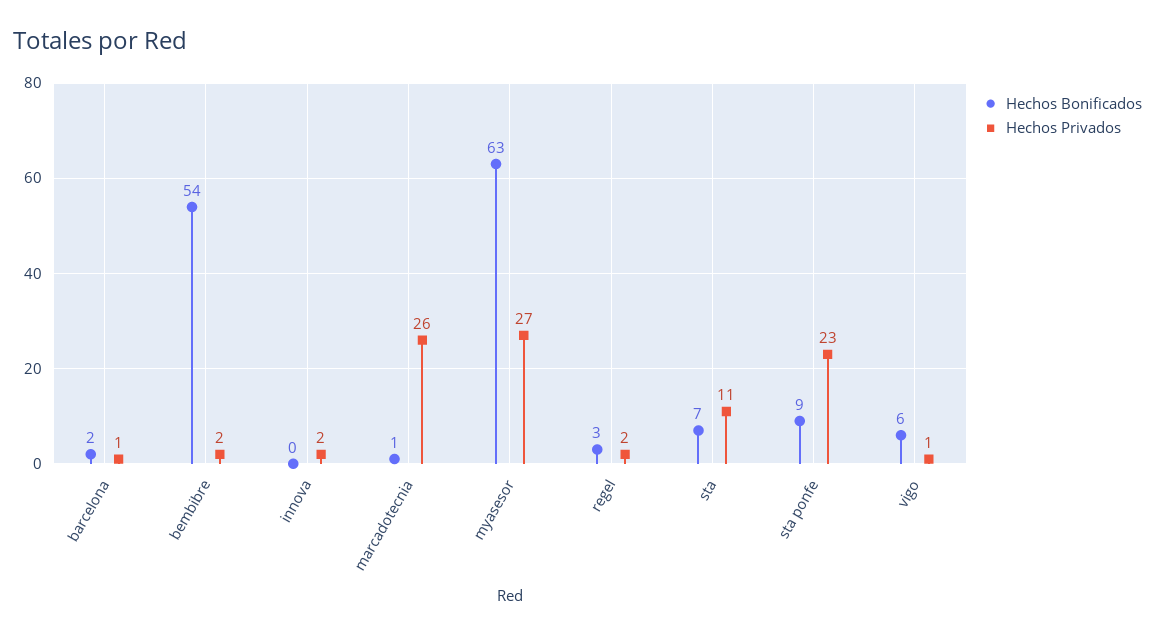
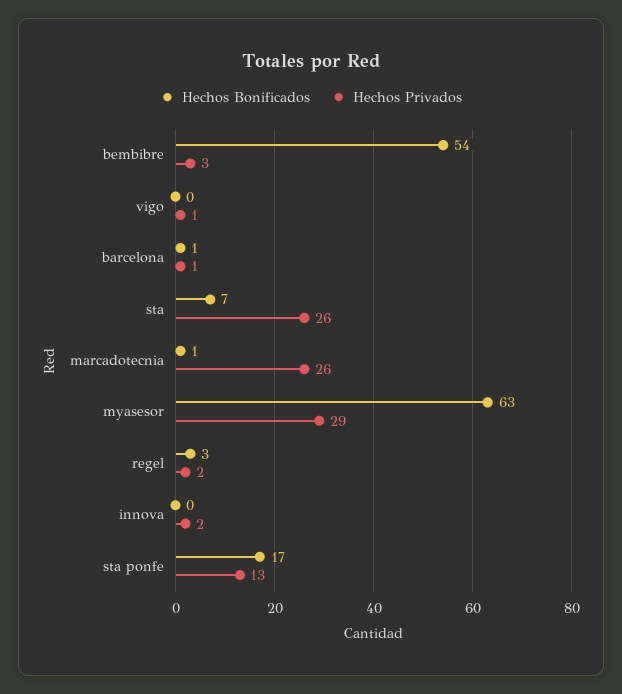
Hechos Bonificados, barcelona: 2 -> 1
Hechos Privados, bembibre: 2 -> 3
Hechos Privados, myasesor: 27 -> 29
Hechos Privados, sta: 11 -> 26
Hechos Bonificados, sta ponfe: 9 -> 17
Hechos Privados, sta ponfe: 23 -> 13
Hechos Bonificados, vigo: 6 -> 0

